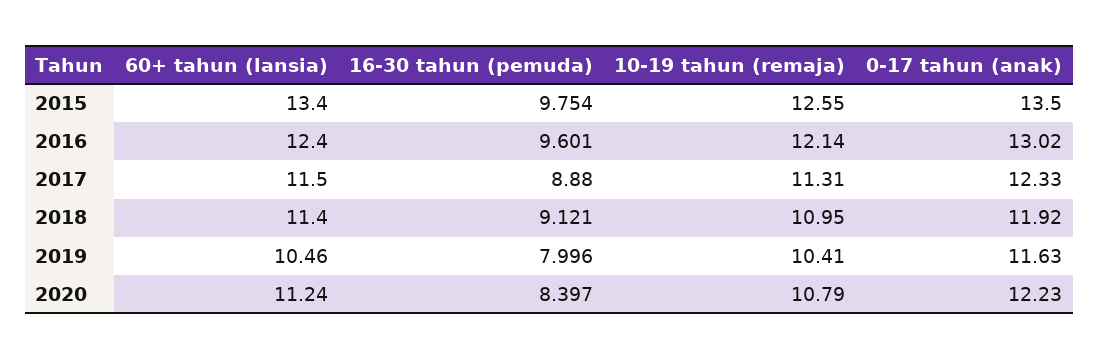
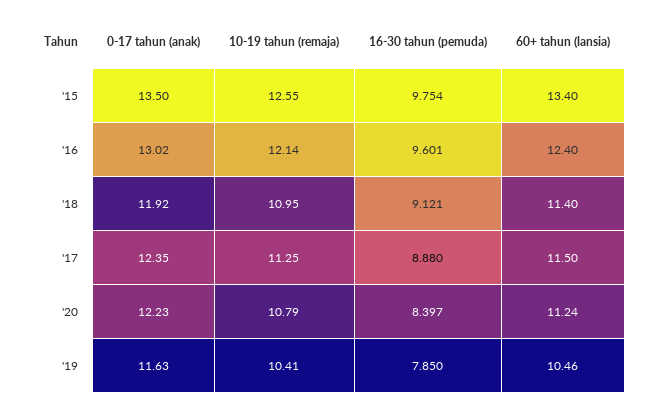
10-19 tahun (remaja), 2017: 11.31 -> 11.25
0-17 tahun (anak), 2017: 12.33 -> 12.35
16-30 tahun (pemuda), 2019: 7.996 -> 7.85

